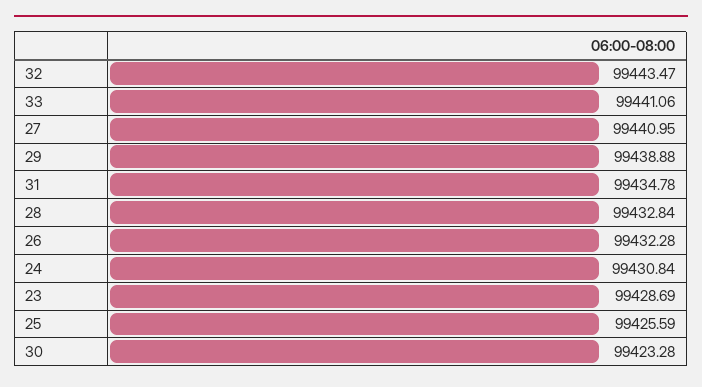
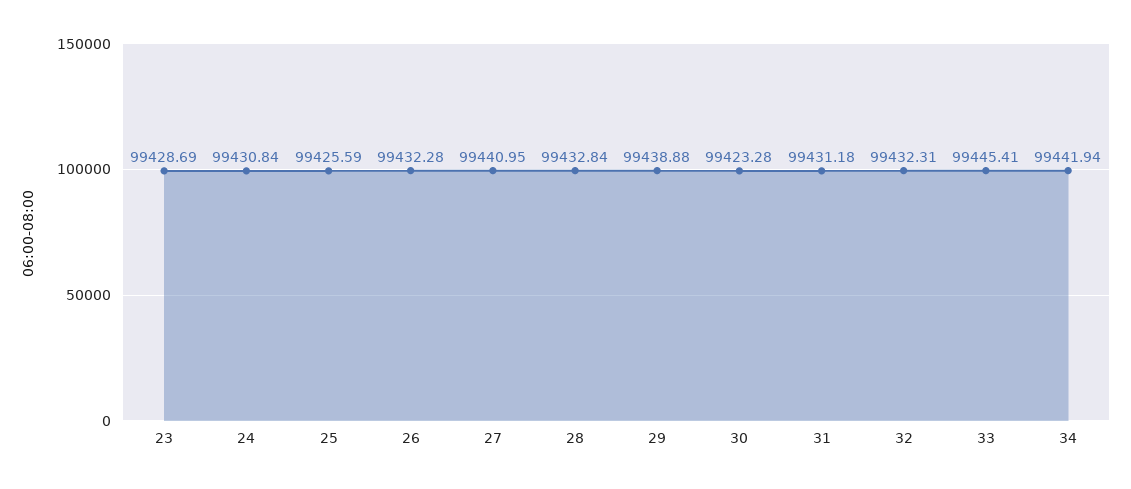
32: 99443.47 -> 99432.31
33: 99441.06 -> 99445.41
31: 99434.78 -> 99431.18
34: none -> 99441.94

